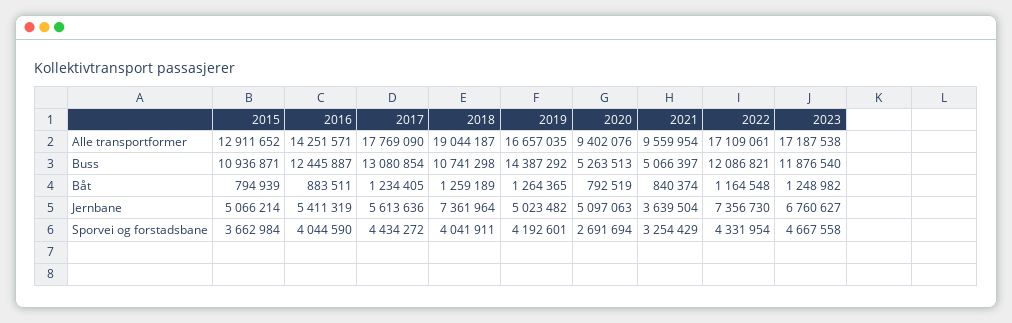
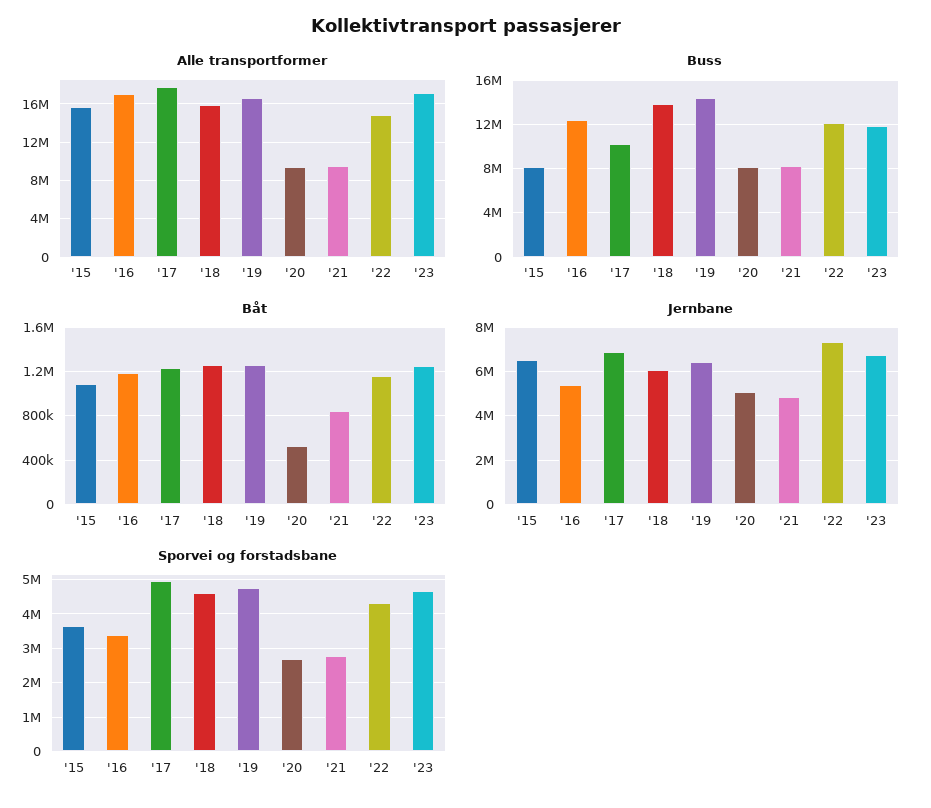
Alle transportformer, 2015: 12911652 -> 16000000
Alle transportformer, 2016: 14251571 -> 17000000
Alle transportformer, 2018: 19044187 -> 16000000
Alle transportformer, 2022: 17109061 -> 15000000
Buss, 2015: 10936871 -> 8000000
Buss, 2017: 13080854 -> 10000000
Buss, 2018: 10741298 -> 14000000
Buss, 2020: 5263513 -> 8000000
Buss, 2021: 5066397 -> 8000000
Båt, 2015: 794939 -> 1100000
Båt, 2016: 883511 -> 1200000
Båt, 2020: 792519 -> 500000
Jernbane, 2015: 5066214 -> 6500000
Jernbane, 2017: 5613636 -> 7000000
Jernbane, 2018: 7361964 -> 6000000
Jernbane, 2019: 5023482 -> 6500000
Jernbane, 2021: 3639504 -> 5000000
Sporvei og forstadsbane, 2016: 4044590 -> 3400000
Sporvei og forstadsbane, 2017: 4434272 -> 5000000
Sporvei og forstadsbane, 2018: 4041911 -> 4600000
Sporvei og forstadsbane, 2019: 4192601 -> 4800000
Sporvei og forstadsbane, 2021: 3254429 -> 2800000

